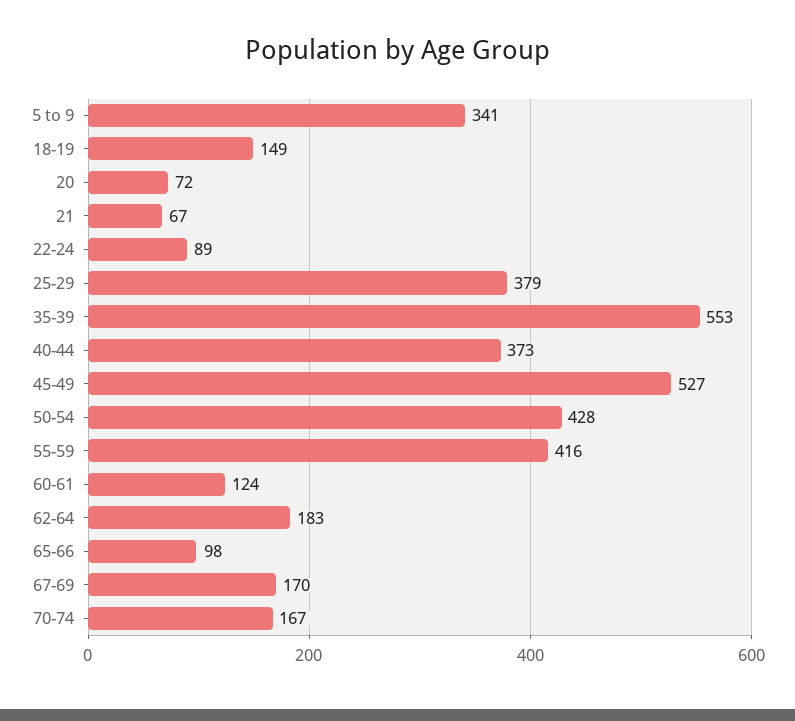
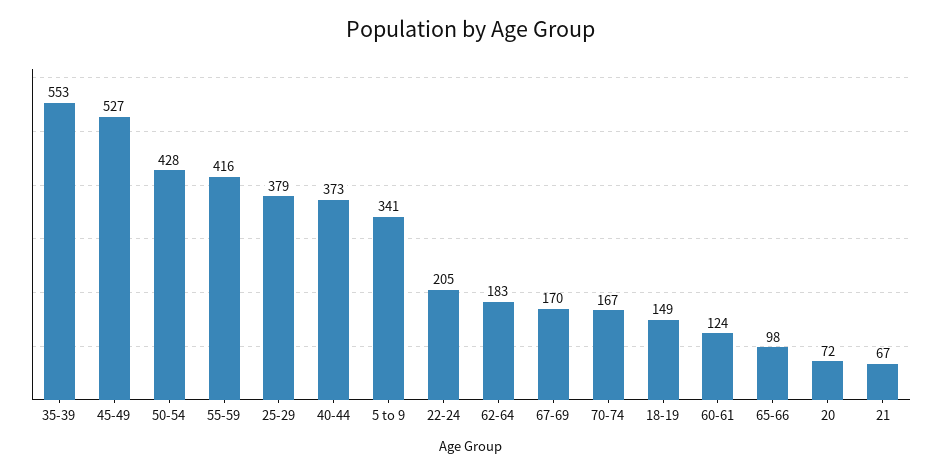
22-24: 89 -> 205

